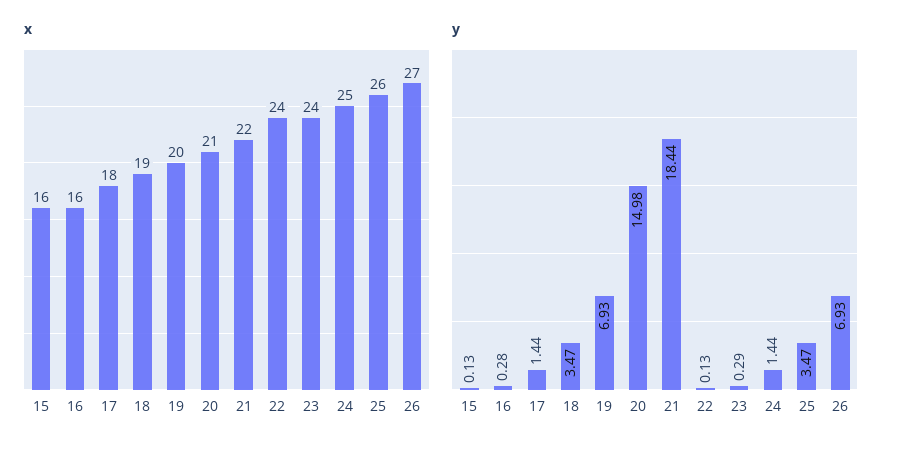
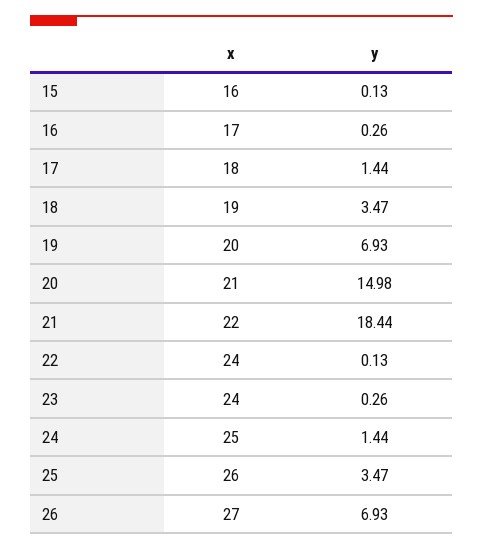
x, 16: 16 -> 17
y, 16: 0.28 -> 0.26
y, 23: 0.29 -> 0.26

